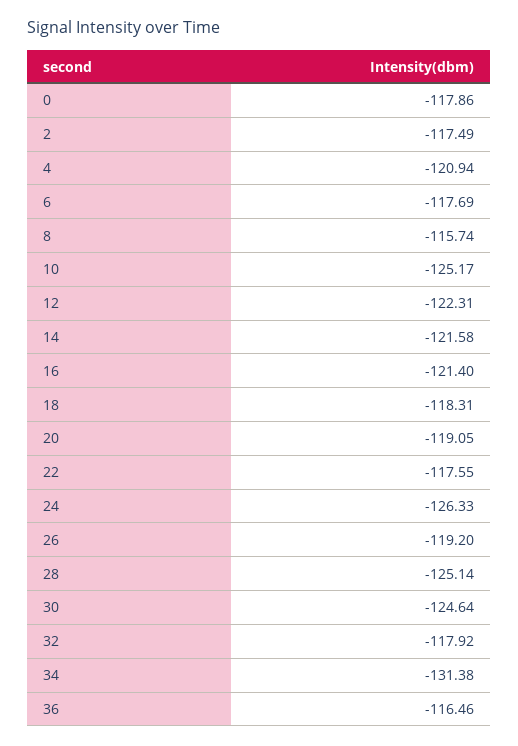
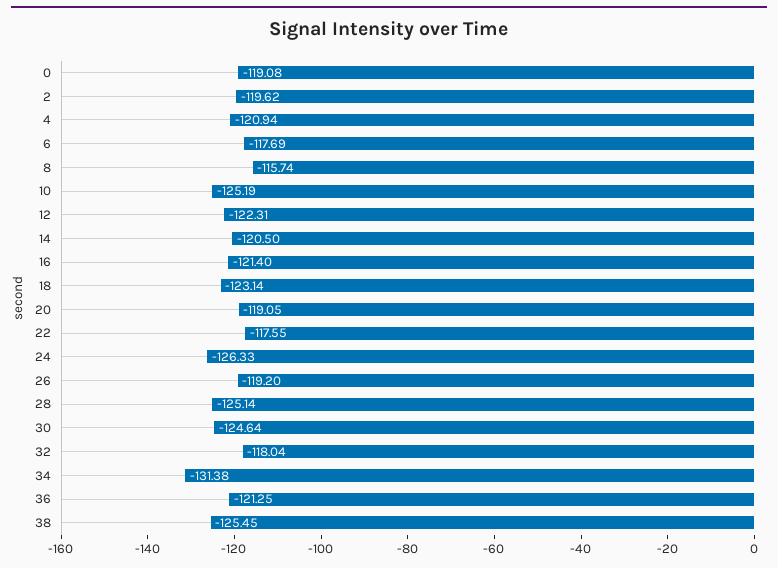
0: -117.86 -> -119.08
2: -117.49 -> -119.62
10: -125.17 -> -125.19
14: -121.58 -> -120.5
18: -118.31 -> -123.14
32: -117.92 -> -118.04
36: -116.46 -> -121.25
38: none -> -125.45

